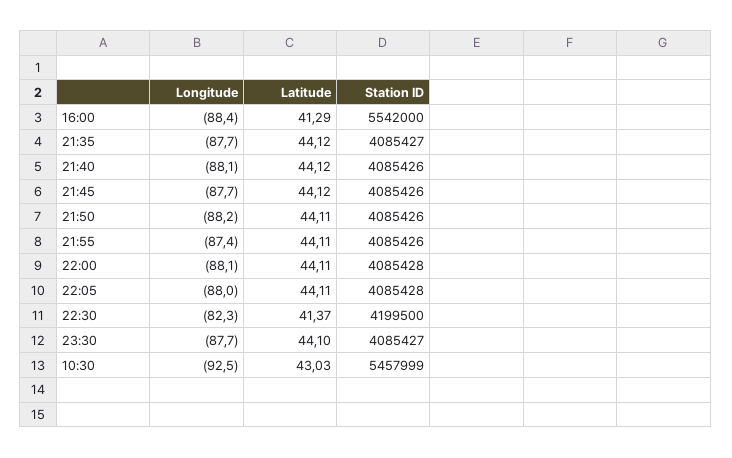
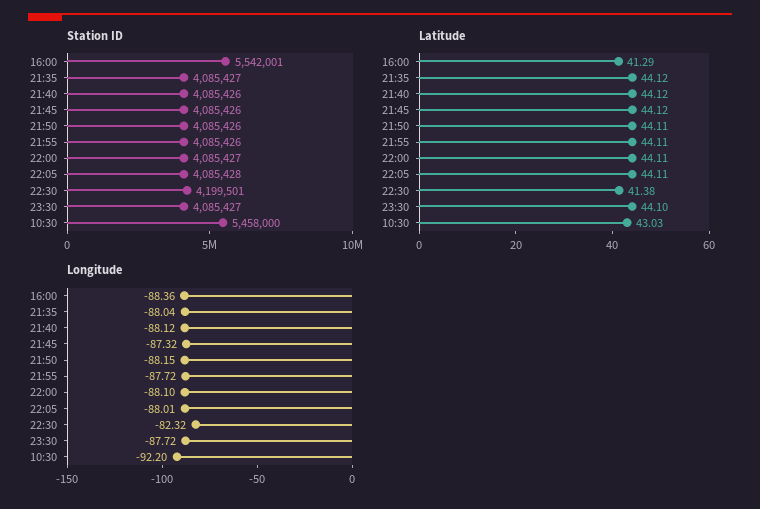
Station ID, 16:00: 5542000 -> 5542001
Longitude, 21:35: -87.7 -> -88.04
Longitude, 21:45: -87.7 -> -87.32
Longitude, 21:55: -87.4 -> -87.72
Station ID, 22:00: 4085428 -> 4085427
Latitude, 22:30: 41.37 -> 41.38
Station ID, 22:30: 4199500 -> 4199501
Longitude, 10:30: -92.5 -> -92.2
Station ID, 10:30: 5457999 -> 5458000

